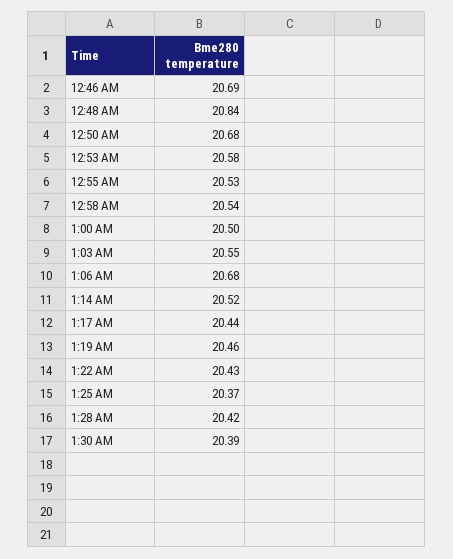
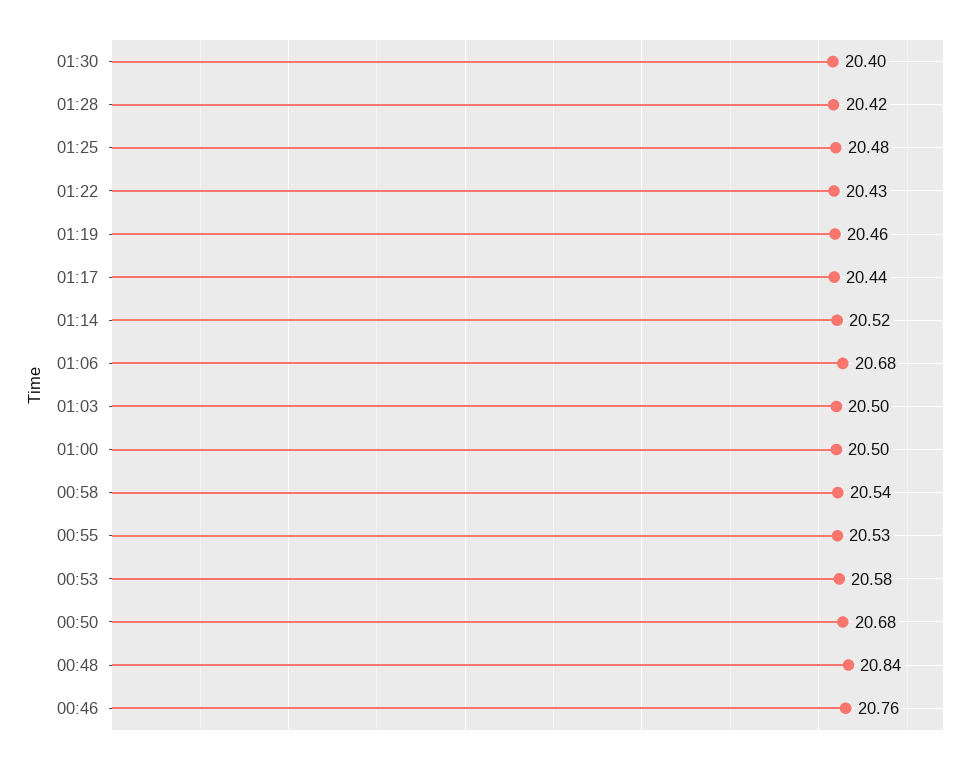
12:46 AM: 20.69 -> 20.76
1:03 AM: 20.55 -> 20.5
1:25 AM: 20.37 -> 20.48
1:30 AM: 20.39 -> 20.4

